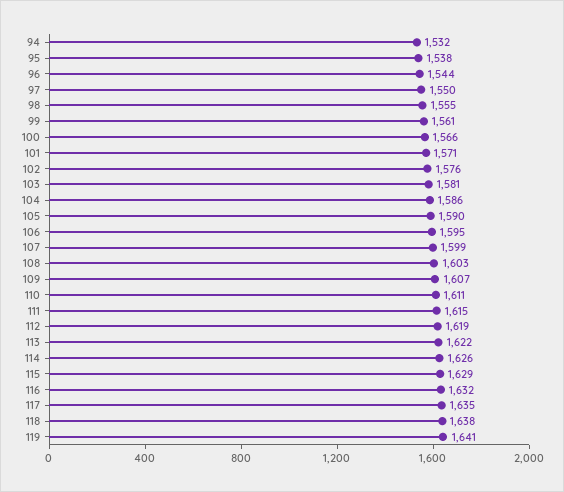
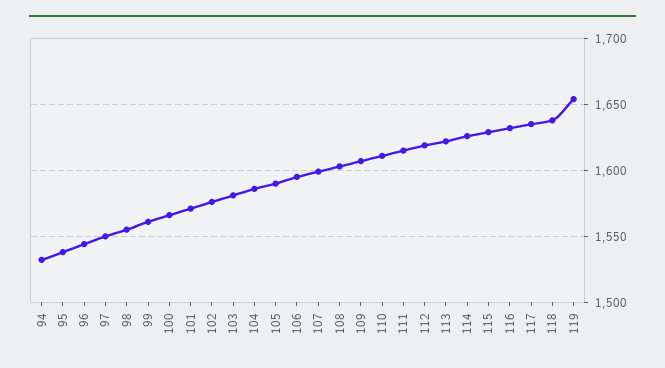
119: 1641 -> 1655

